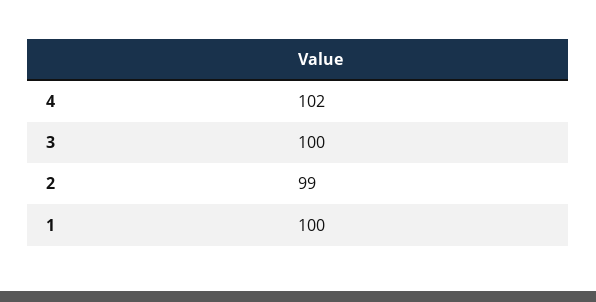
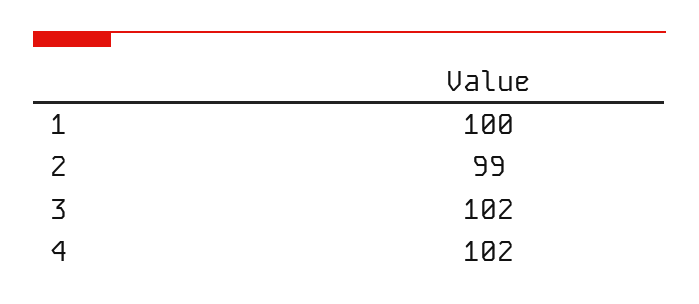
3: 100 -> 102

